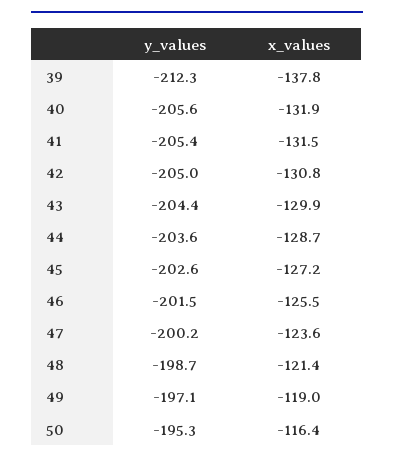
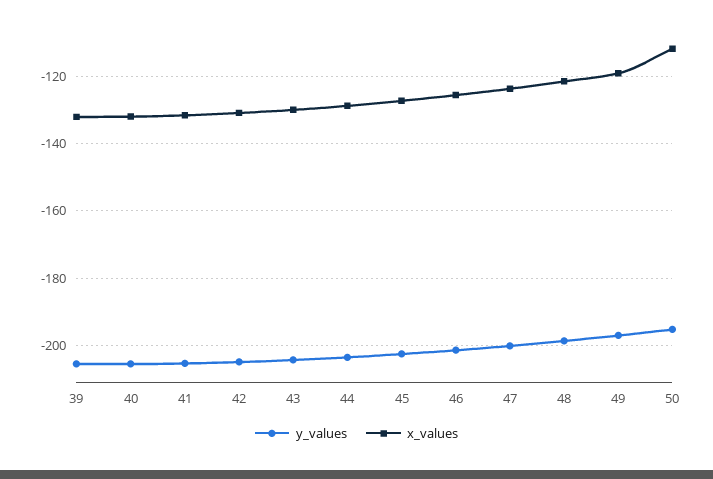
y_values, 39: -212.3 -> -206
x_values, 39: -137.8 -> -132
x_values, 50: -116.4 -> -112

